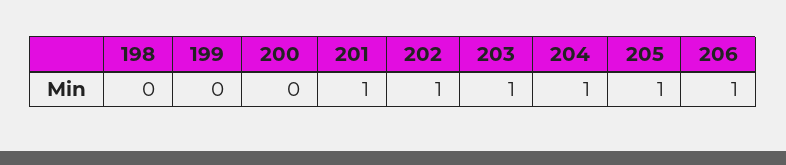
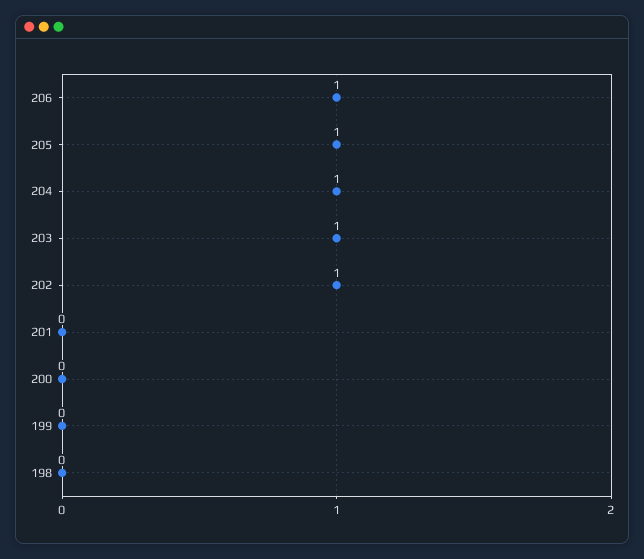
201: 1 -> 0

